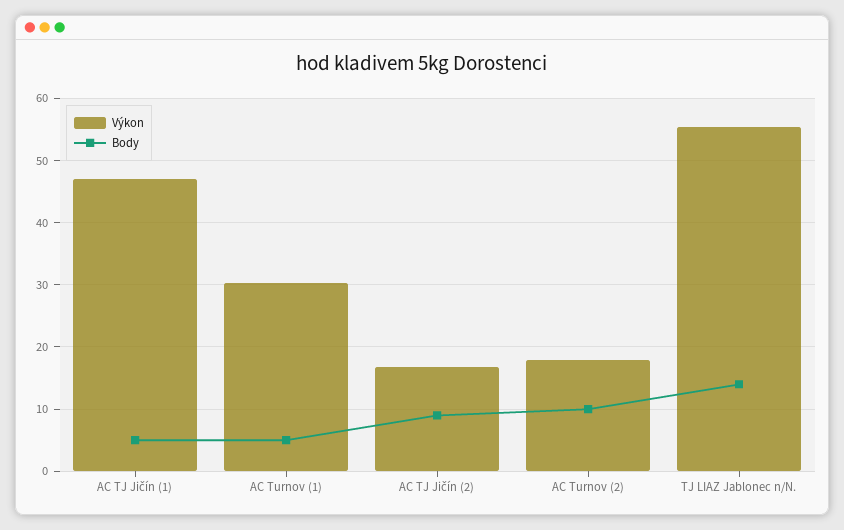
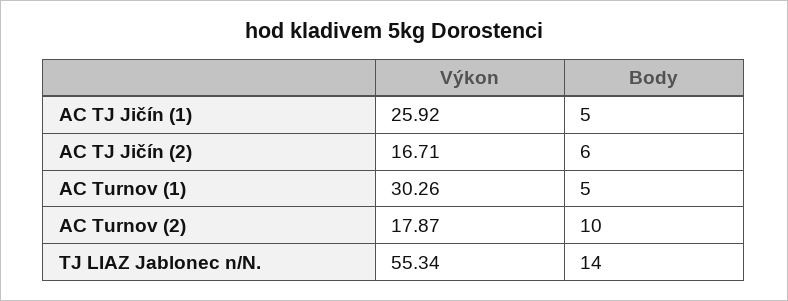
Výkon, AC TJ Jičín (1): 47 -> 25.92
Body, AC TJ Jičín (2): 9 -> 6

